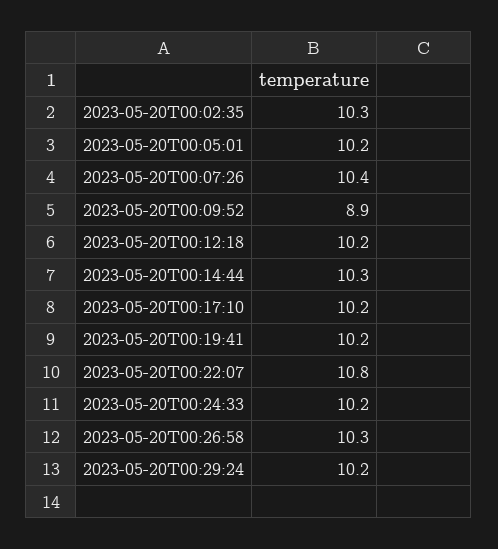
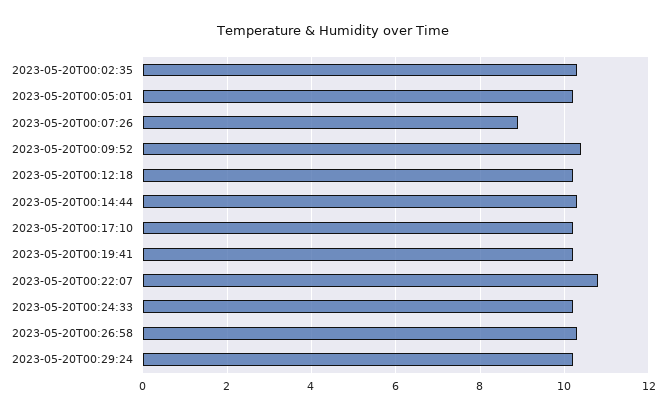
2023-05-20T00:07:26: 10.4 -> 9
2023-05-20T00:09:52: 8.9 -> 10.5

